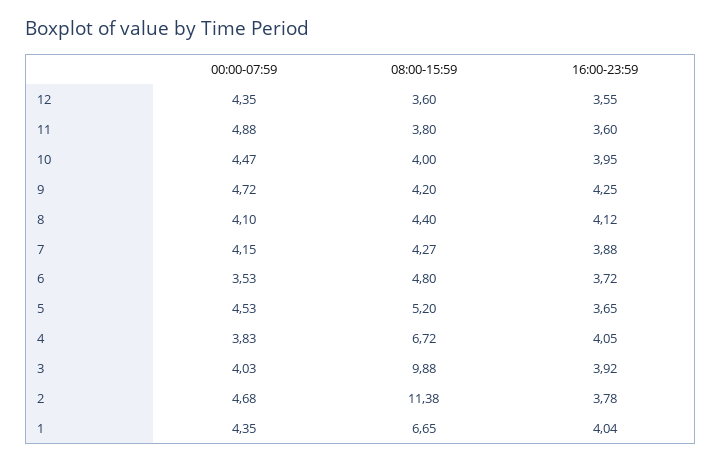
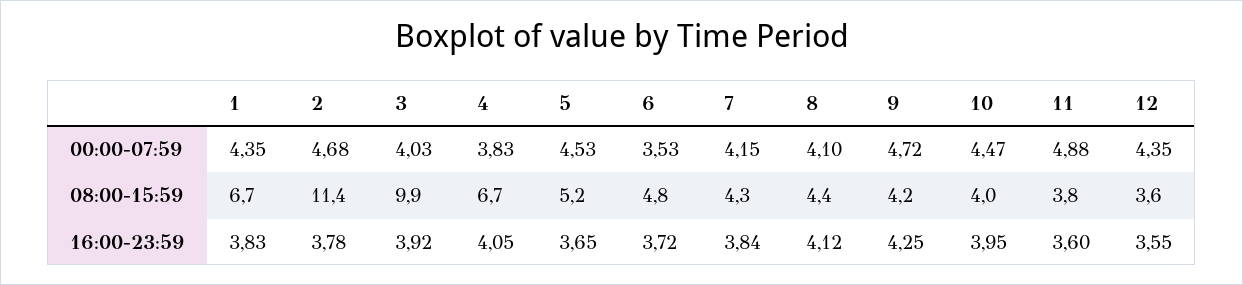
16:00-23:59, 7: 3.88 -> 3.84
16:00-23:59, 1: 4.04 -> 3.83

